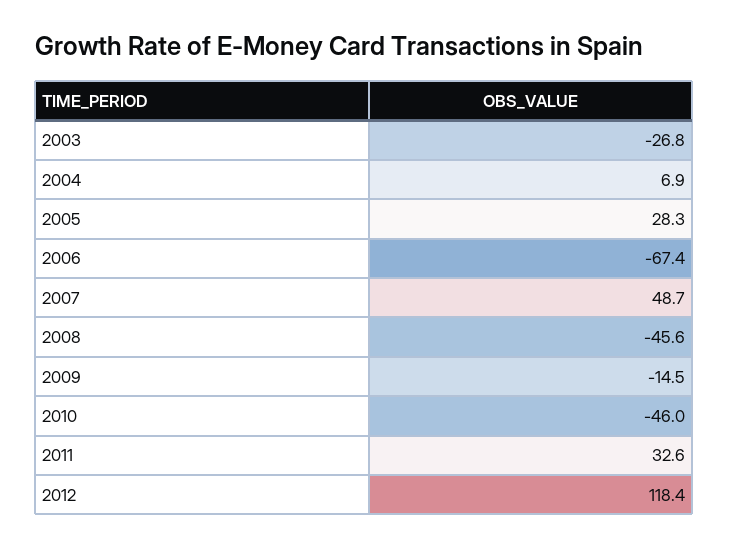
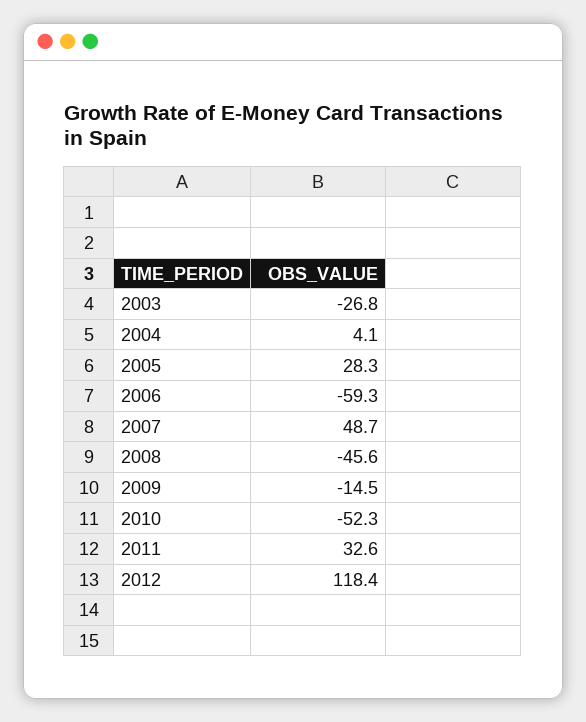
2004: 6.9 -> 4.1
2006: -67.4 -> -59.3
2010: -46 -> -52.3

